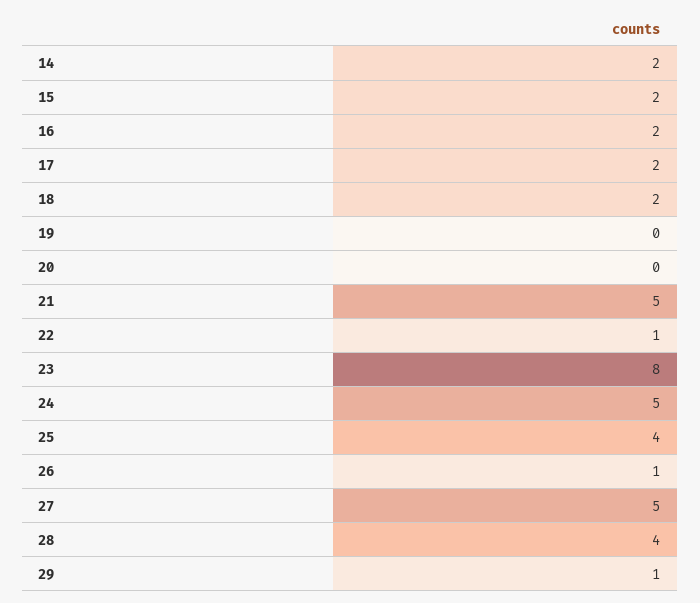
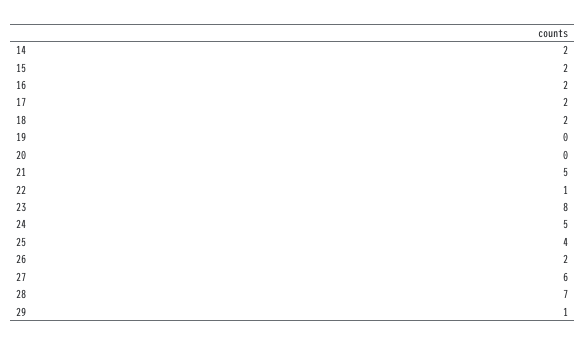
26: 1 -> 2
27: 5 -> 6
28: 4 -> 7

